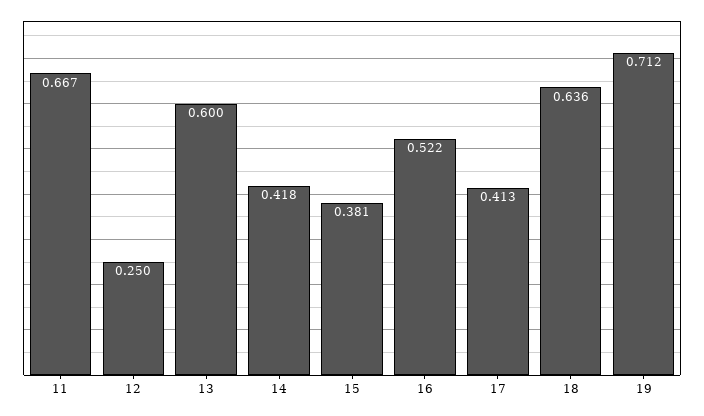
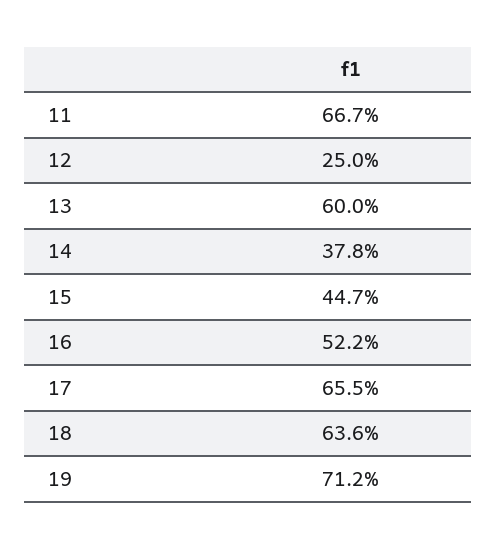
14: 0.418 -> 0.378
15: 0.381 -> 0.447
17: 0.413 -> 0.655

